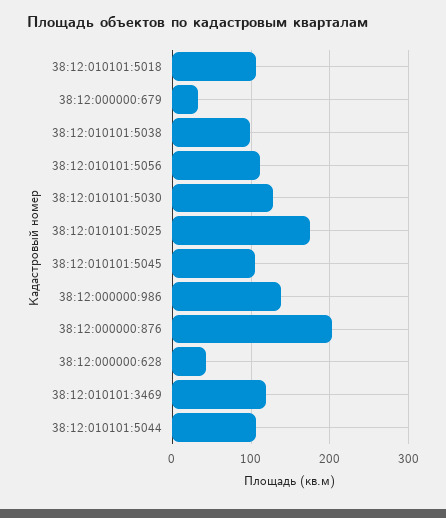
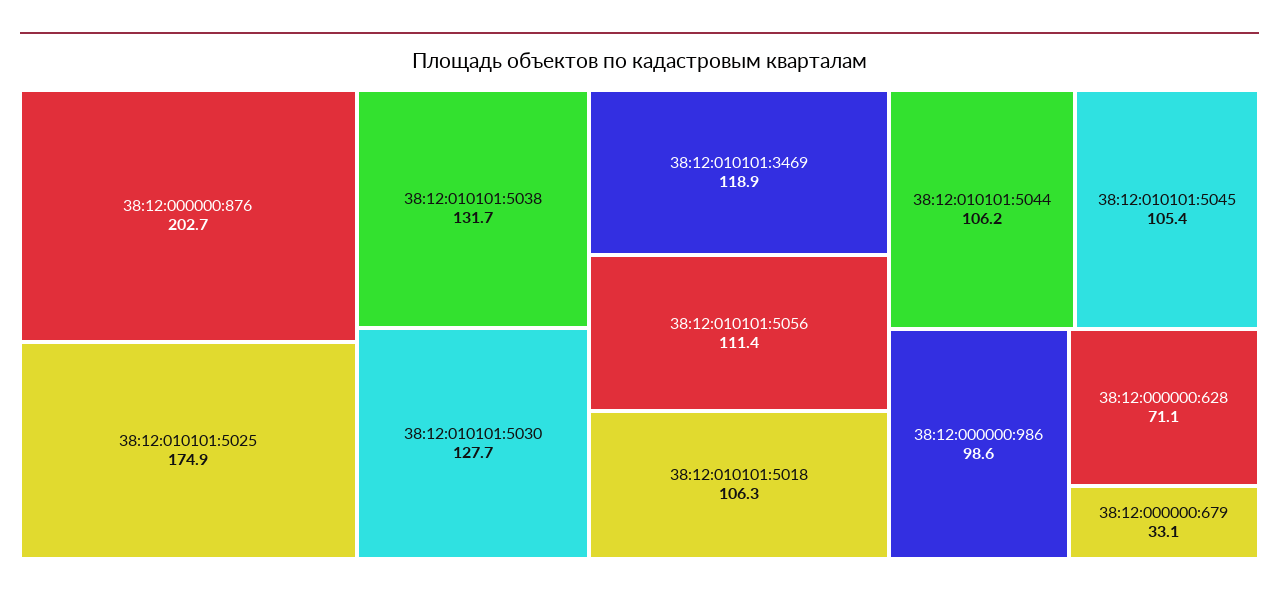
38:12:010101:5038: 100 -> 131.7
38:12:000000:986: 140 -> 98.6
38:12:000000:628: 40 -> 71.1

